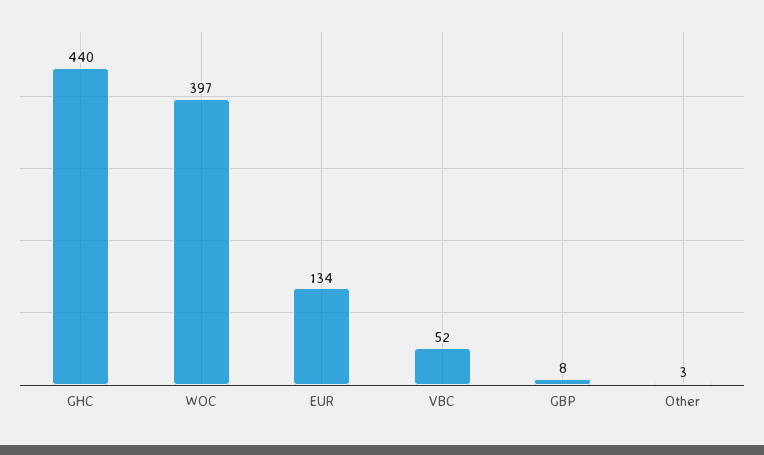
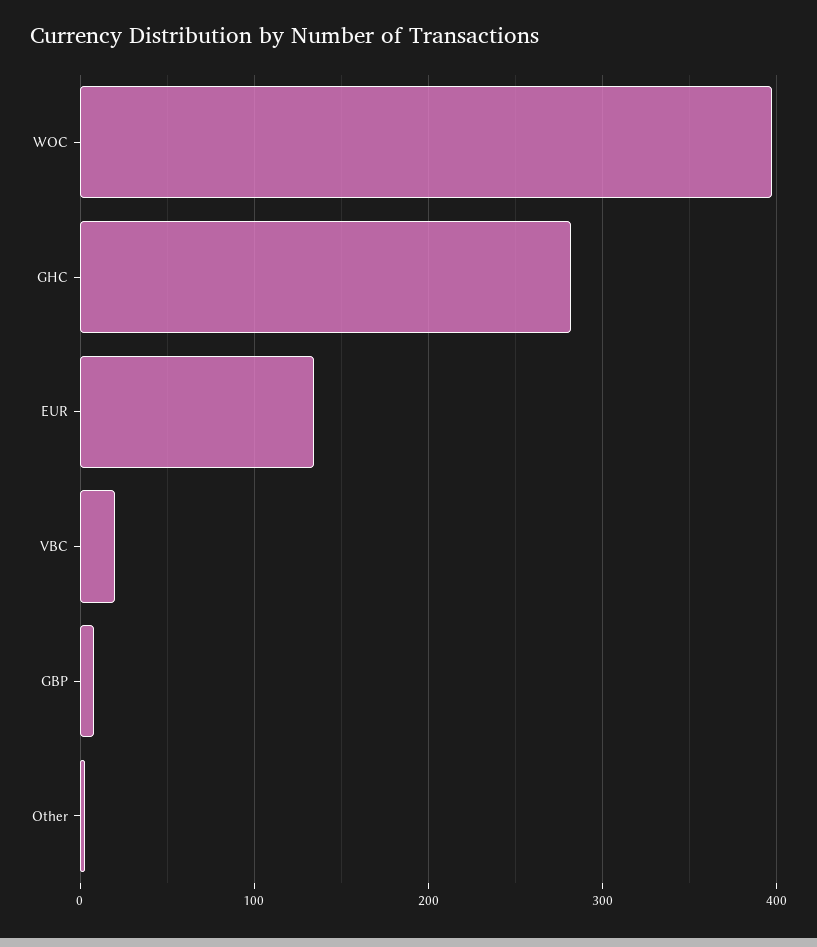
GHC: 440 -> 280
VBC: 52 -> 20

